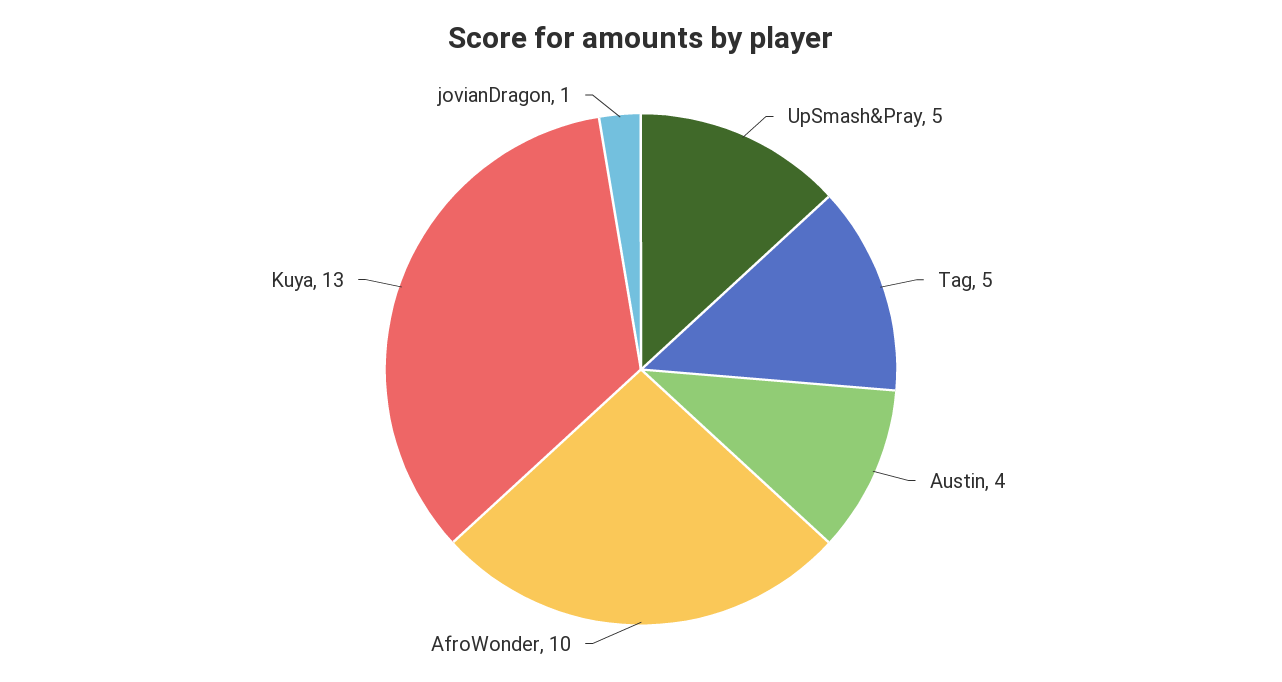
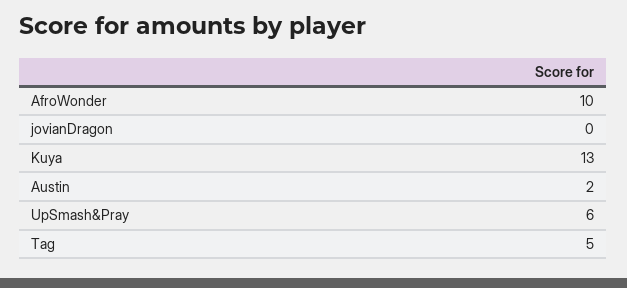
UpSmash&Pray: 5 -> 6
Austin: 4 -> 2
jovianDragon: 1 -> 0

